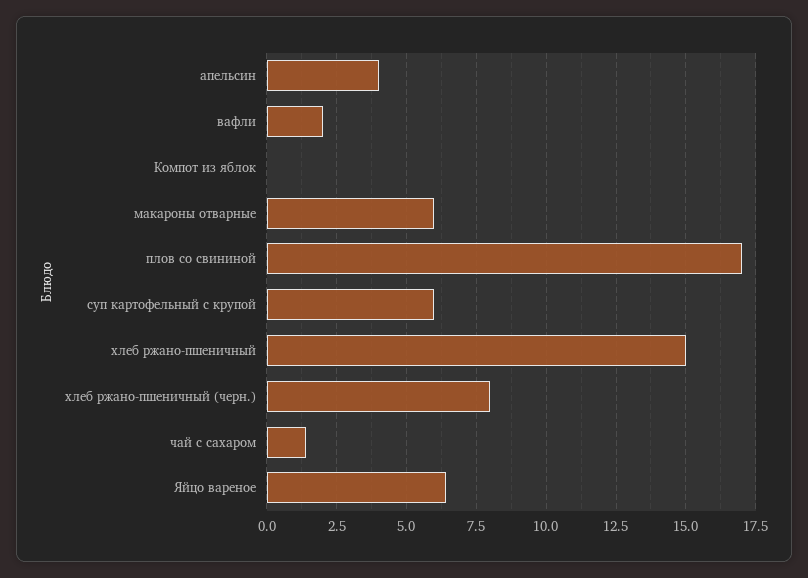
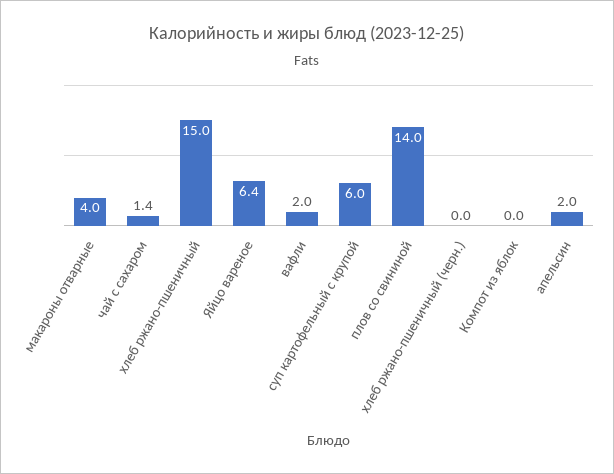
апельсин: 4 -> 2
макароны отварные: 6 -> 4
плов со свининой: 17 -> 14
хлеб ржано-пшеничный (черн.): 8 -> 0

